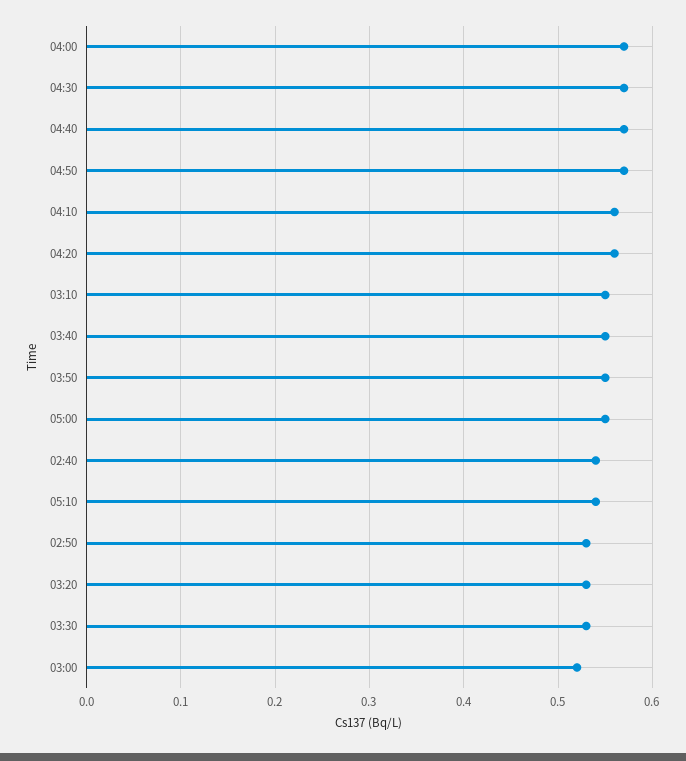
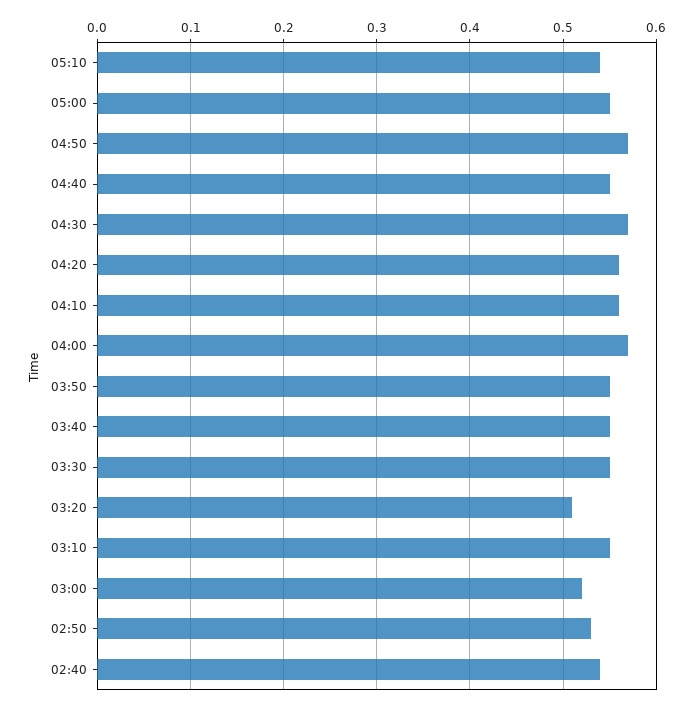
04:40: 0.57 -> 0.55
03:20: 0.53 -> 0.51
03:30: 0.53 -> 0.55

